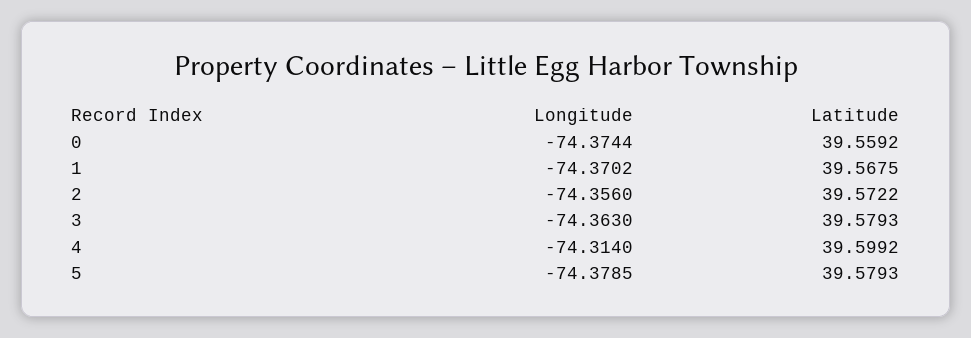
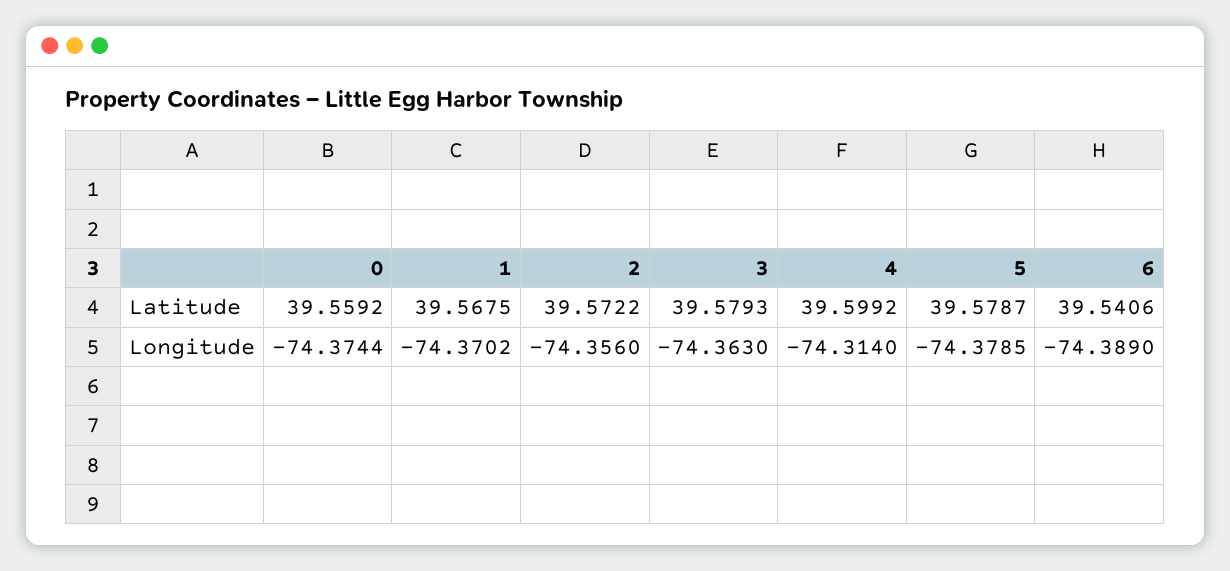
Latitude, 5: 39.5793 -> 39.5787
Latitude, 6: none -> 39.5406
Longitude, 6: none -> -74.389

